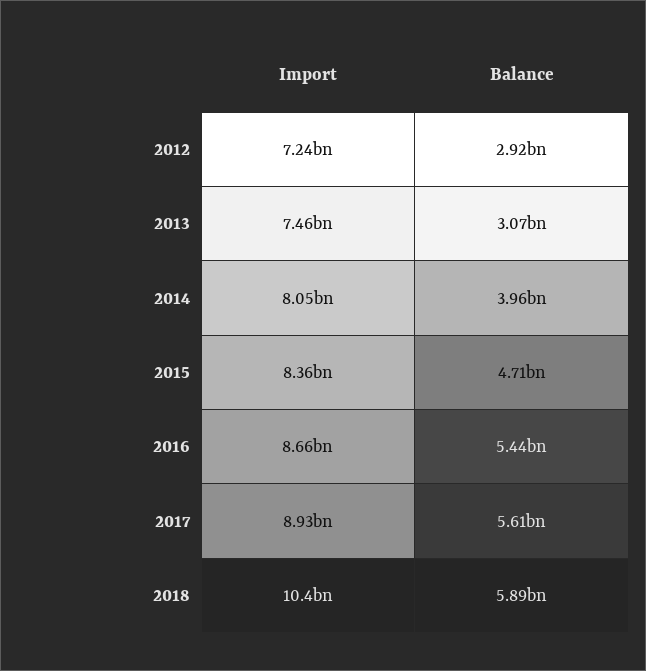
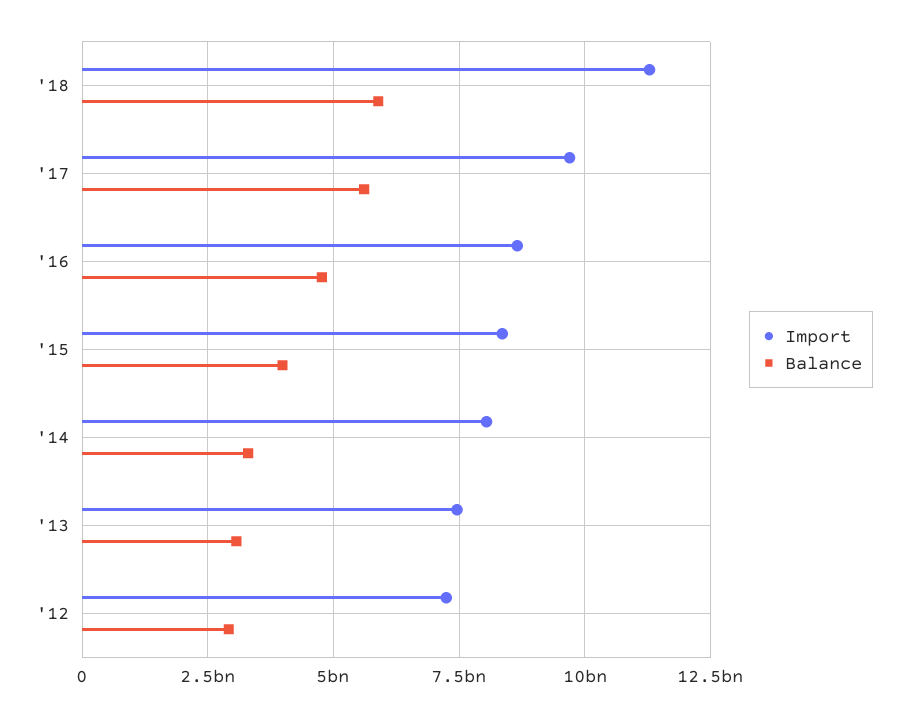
Balance, 2014: 3960000000 -> 3250000000
Balance, 2015: 4710000000 -> 4000000000
Balance, 2016: 5440000000 -> 4750000000
Import, 2017: 8930000000 -> 9750000000
Import, 2018: 10400000000 -> 11250000000

